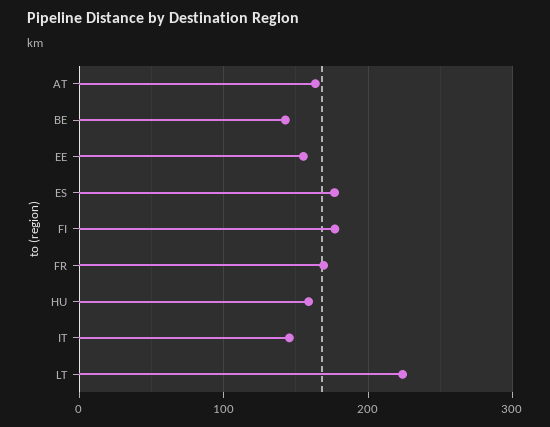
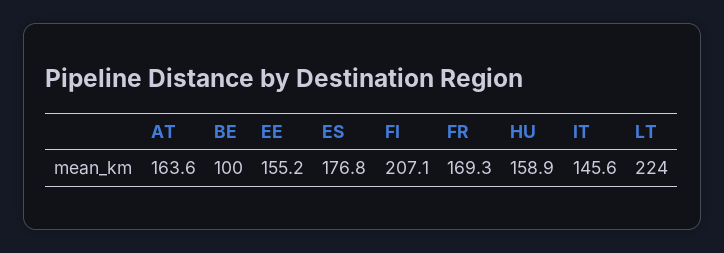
BE: 140 -> 100
FI: 180 -> 207.1

